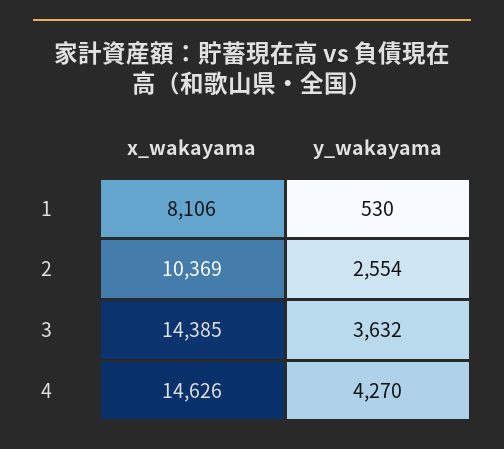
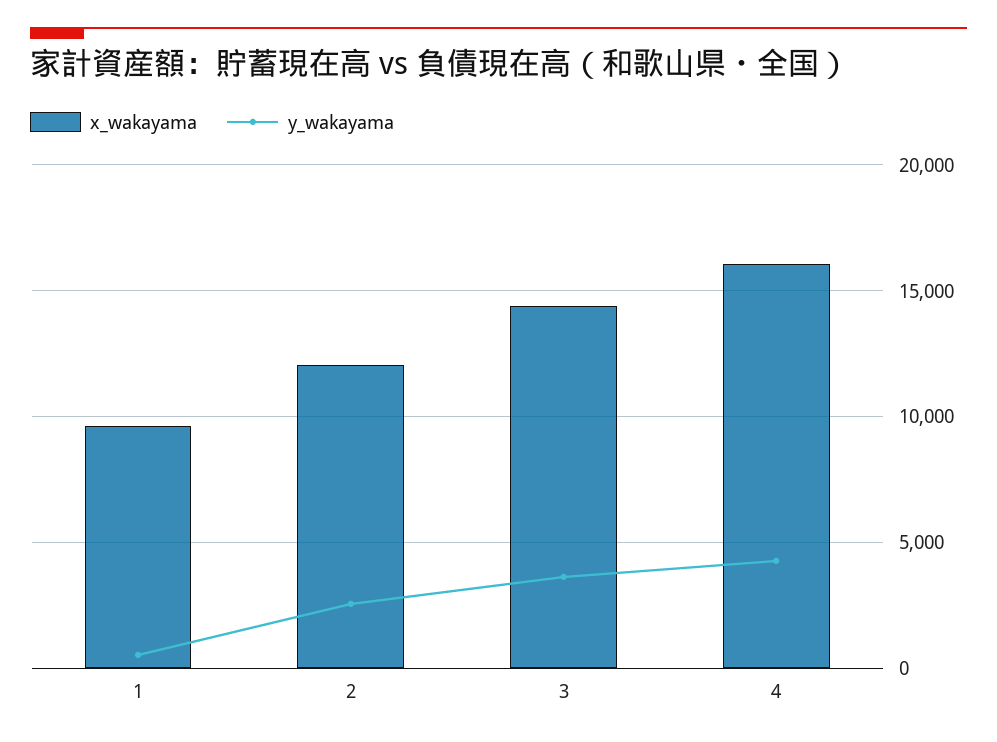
x_wakayama, 1: 8106 -> 9500
x_wakayama, 2: 10369 -> 12000
x_wakayama, 4: 14626 -> 16000

